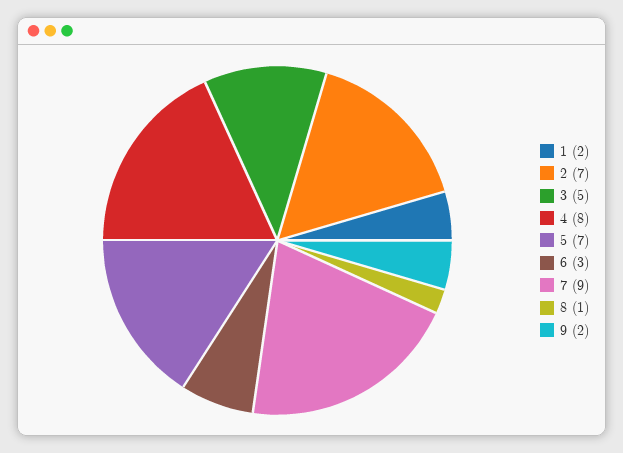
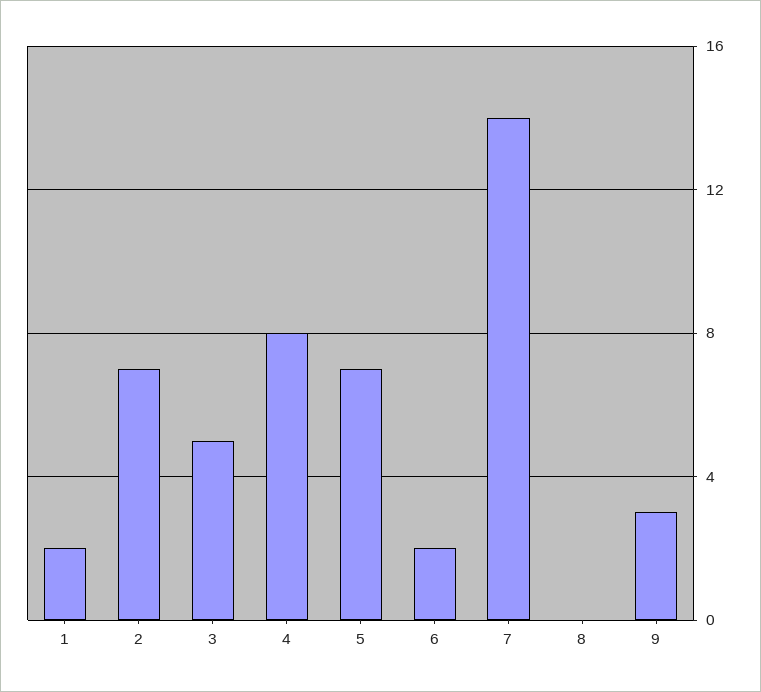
6: 3 -> 2
7: 9 -> 14
8: 1 -> 0
9: 2 -> 3

